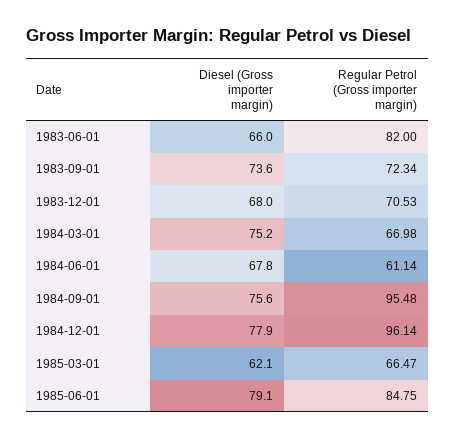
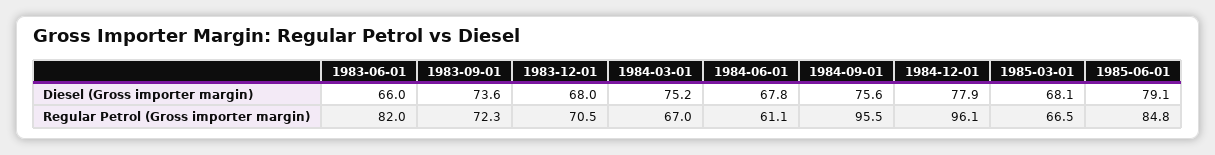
Diesel (Gross importer margin), 1985-03-01: 62.1 -> 68.1

